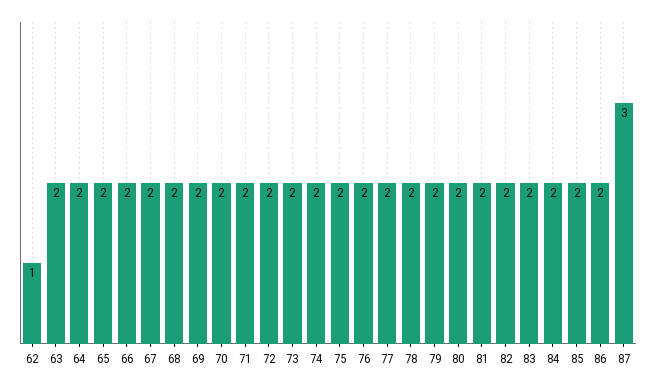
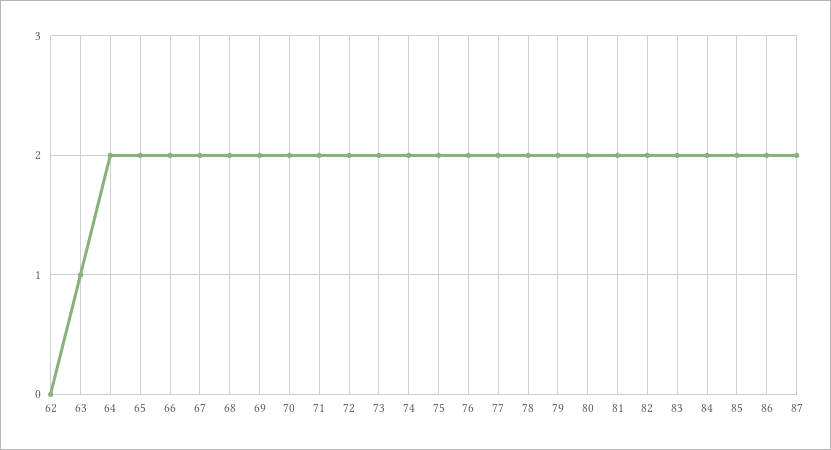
62: 1 -> 0
63: 2 -> 1
87: 3 -> 2

